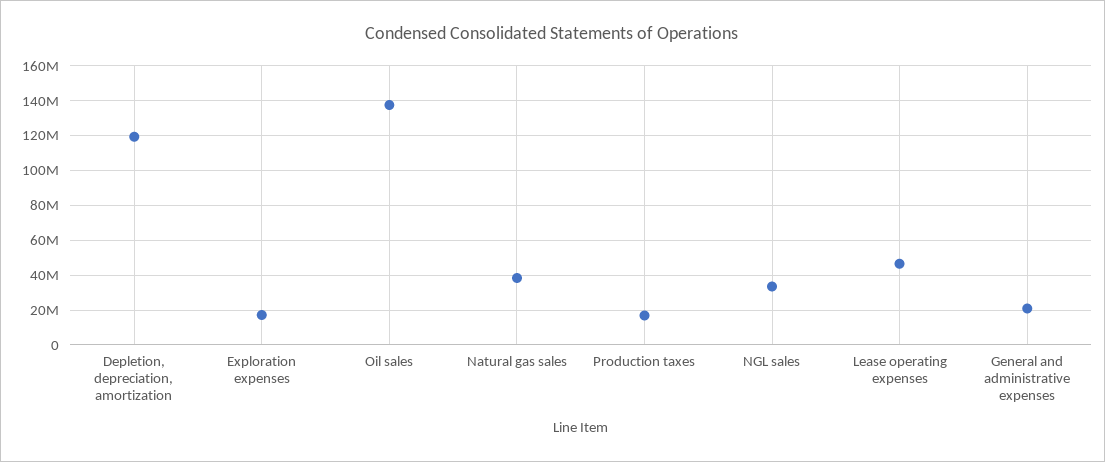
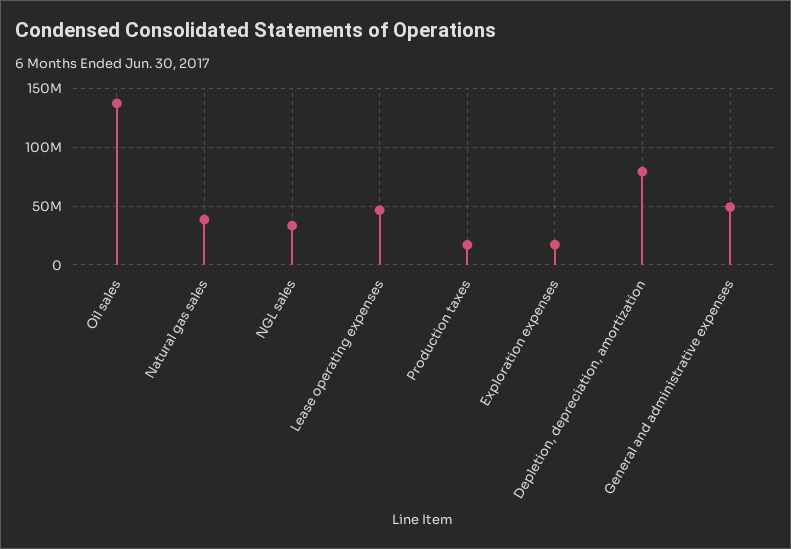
Depletion, depreciation, amortization: 120000000 -> 80000000
General and administrative expenses: 20000000 -> 50000000

